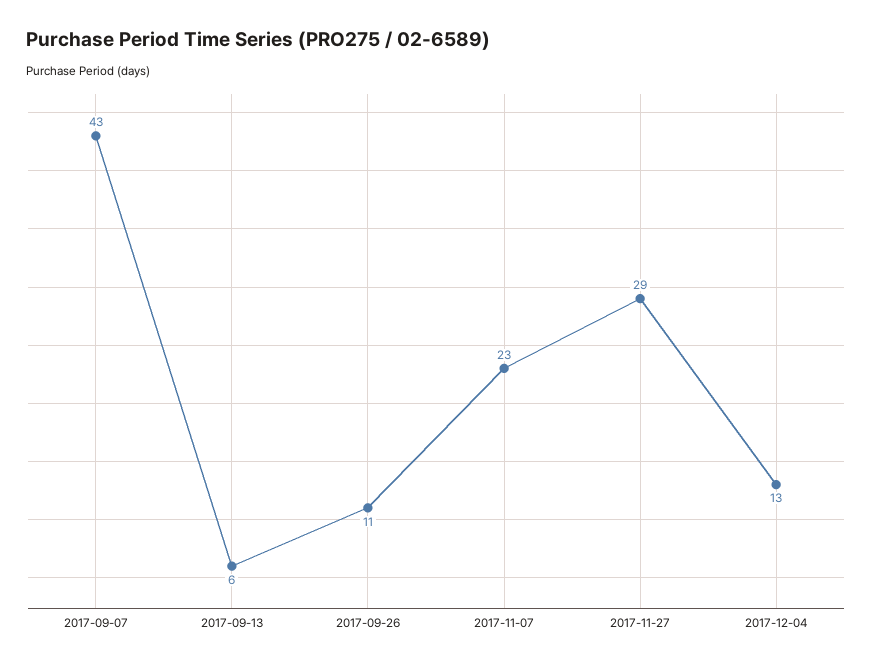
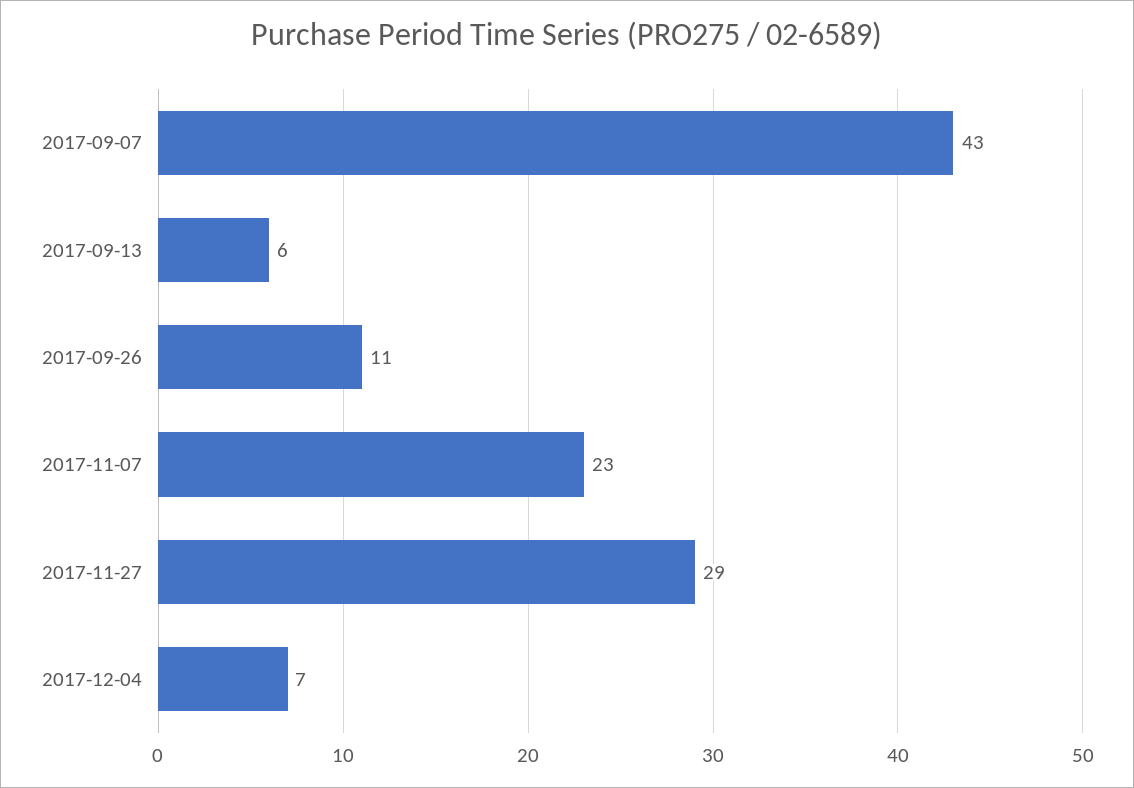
2017-12-04: 13 -> 7

